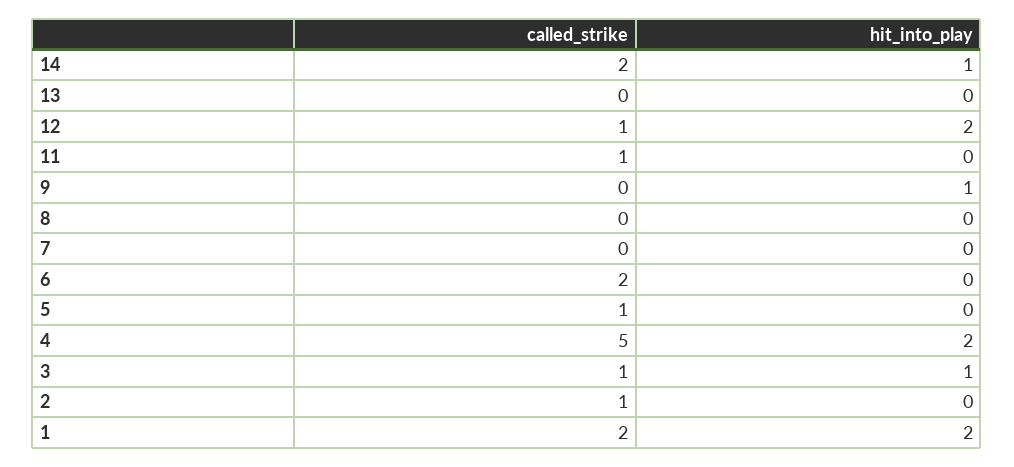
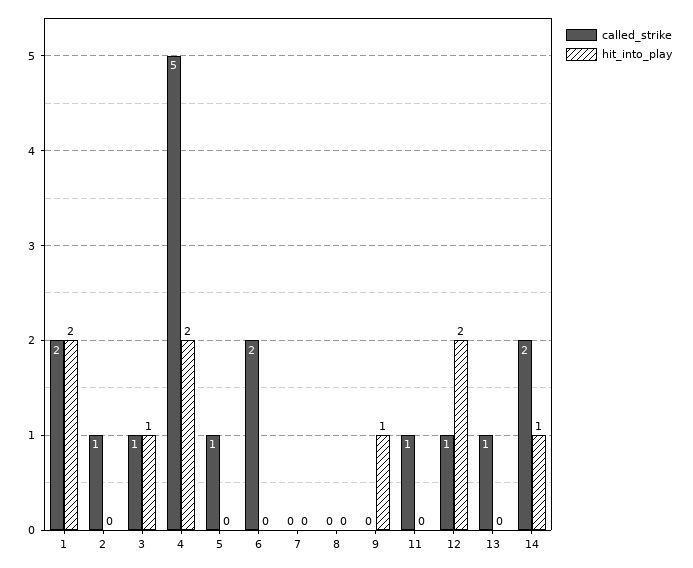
called_strike, 13: 0 -> 1

